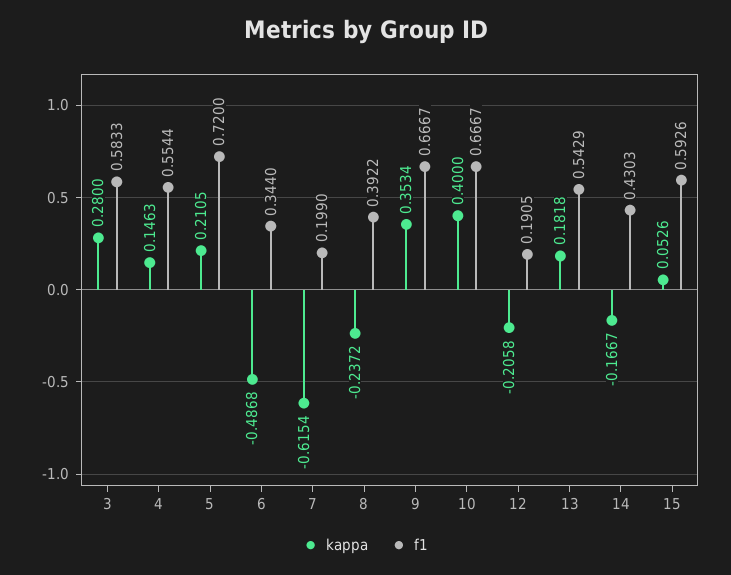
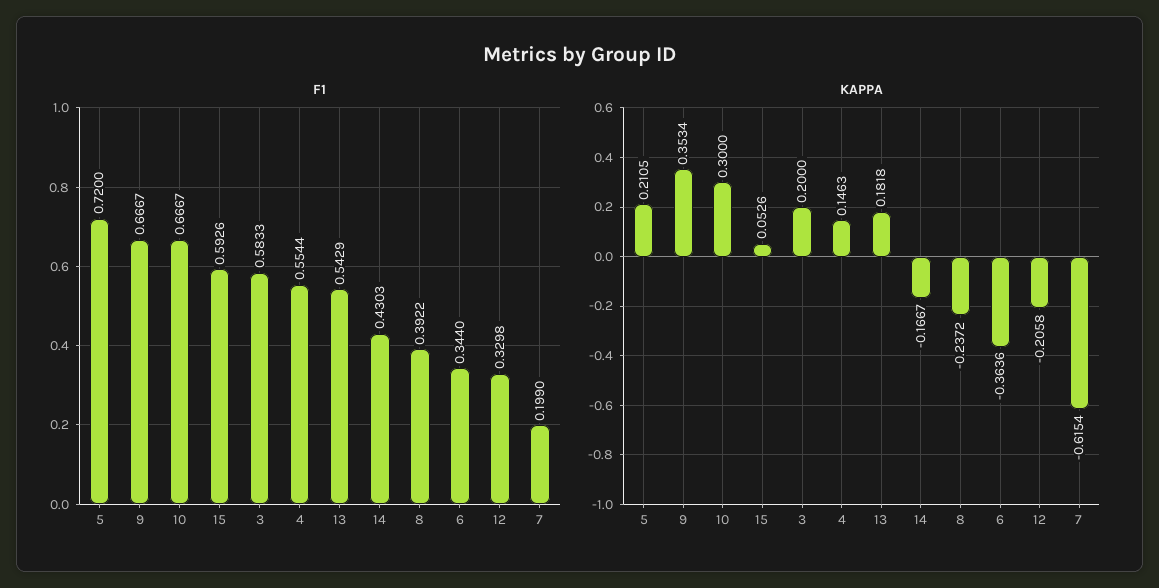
kappa, 3: 0.28 -> 0.2
kappa, 6: -0.4868 -> -0.3636
kappa, 10: 0.4 -> 0.3
f1, 12: 0.1905 -> 0.3298

